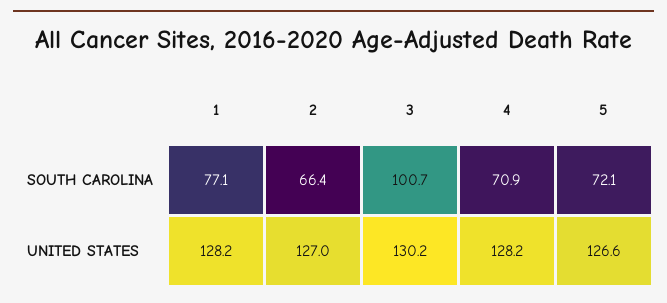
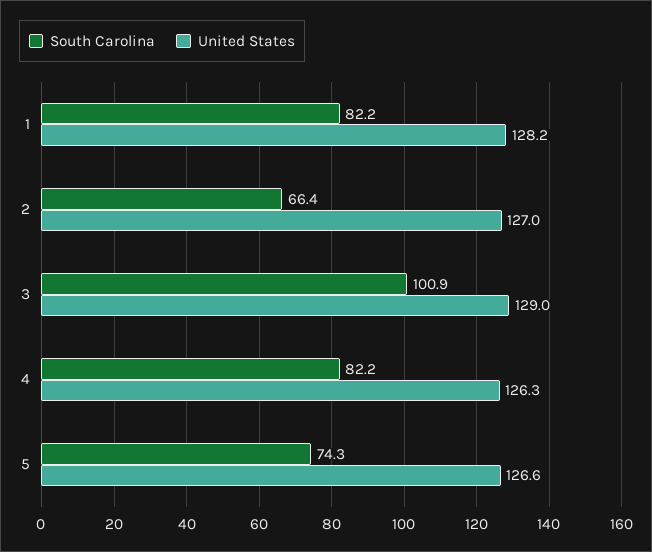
SOUTH CAROLINA, 1: 77.1 -> 82.2
SOUTH CAROLINA, 3: 100.7 -> 100.9
SOUTH CAROLINA, 4: 70.9 -> 82.2
SOUTH CAROLINA, 5: 72.1 -> 74.3
UNITED STATES, 3: 130.2 -> 129
UNITED STATES, 4: 128.2 -> 126.3

